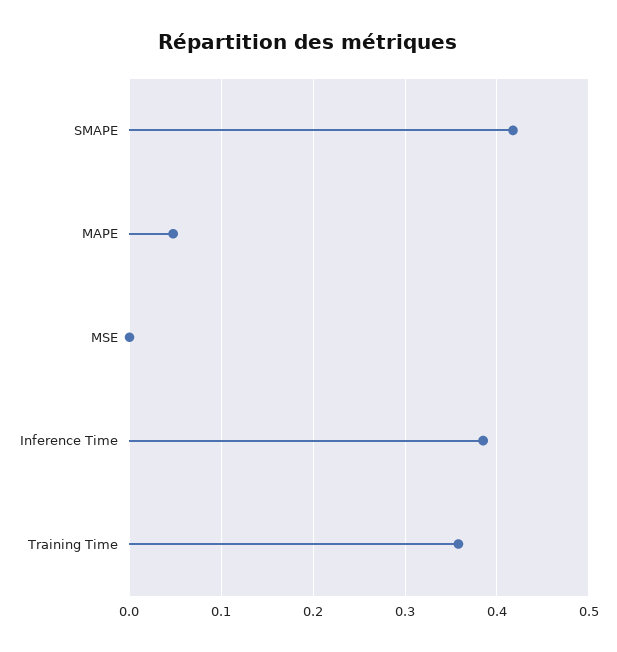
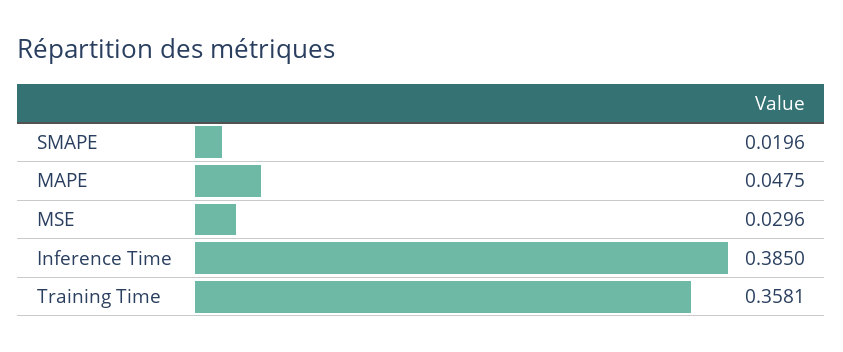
SMAPE: 0.42 -> 0.0196
MSE: 0 -> 0.0296

